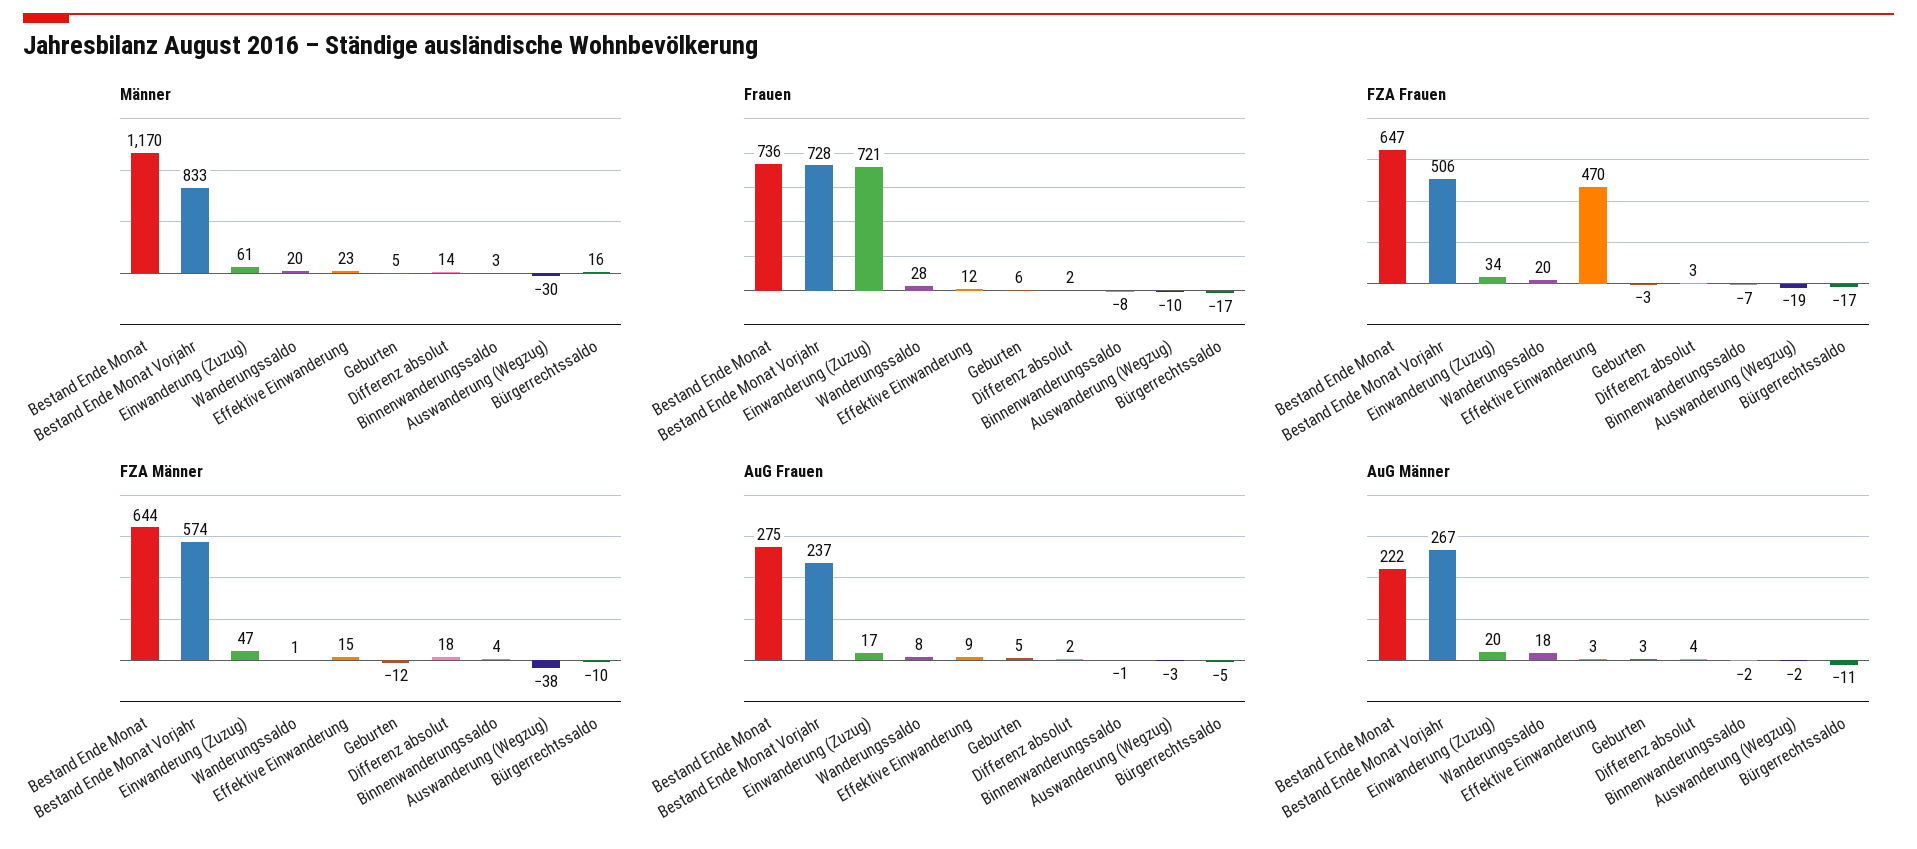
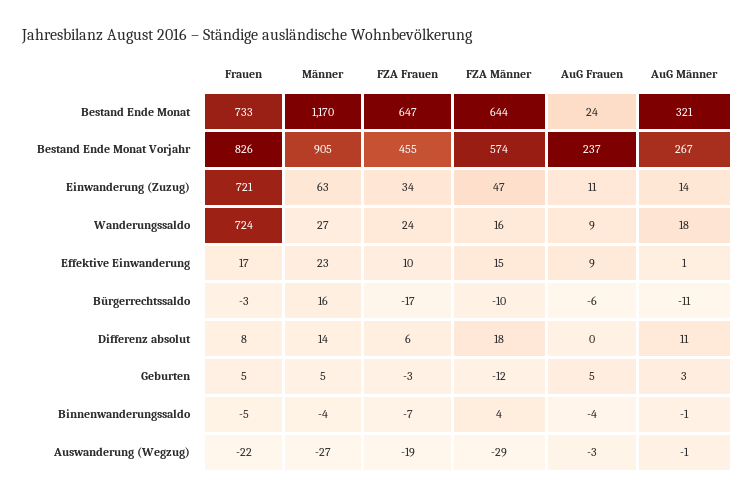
Männer, Bestand Ende Monat Vorjahr: 833 -> 905
Männer, Einwanderung (Zuzug): 61 -> 63
Männer, Wanderungssaldo: 20 -> 27
Männer, Binnenwanderungssaldo: 3 -> -4
Männer, Auswanderung (Wegzug): -30 -> -27
Frauen, Bestand Ende Monat: 736 -> 733
Frauen, Bestand Ende Monat Vorjahr: 728 -> 826
Frauen, Wanderungssaldo: 28 -> 724
Frauen, Effektive Einwanderung: 12 -> 17
Frauen, Geburten: 6 -> 5
Frauen, Differenz absolut: 2 -> 8
Frauen, Binnenwanderungssaldo: -8 -> -5
Frauen, Auswanderung (Wegzug): -10 -> -22
Frauen, Bürgerrechtssaldo: -17 -> -3
FZA Frauen, Bestand Ende Monat Vorjahr: 506 -> 455
FZA Frauen, Wanderungssaldo: 20 -> 24
FZA Frauen, Effektive Einwanderung: 470 -> 10
FZA Frauen, Differenz absolut: 3 -> 6
FZA Männer, Wanderungssaldo: 1 -> 16
FZA Männer, Auswanderung (Wegzug): -38 -> -29
AuG Frauen, Bestand Ende Monat: 275 -> 24
AuG Frauen, Einwanderung (Zuzug): 17 -> 11
AuG Frauen, Wanderungssaldo: 8 -> 9
AuG Frauen, Differenz absolut: 2 -> 0
AuG Frauen, Binnenwanderungssaldo: -1 -> -4
AuG Frauen, Bürgerrechtssaldo: -5 -> -6
AuG Männer, Bestand Ende Monat: 222 -> 321
AuG Männer, Einwanderung (Zuzug): 20 -> 14
AuG Männer, Effektive Einwanderung: 3 -> 1
AuG Männer, Differenz absolut: 4 -> 11
AuG Männer, Binnenwanderungssaldo: -2 -> -1
AuG Männer, Auswanderung (Wegzug): -2 -> -1

